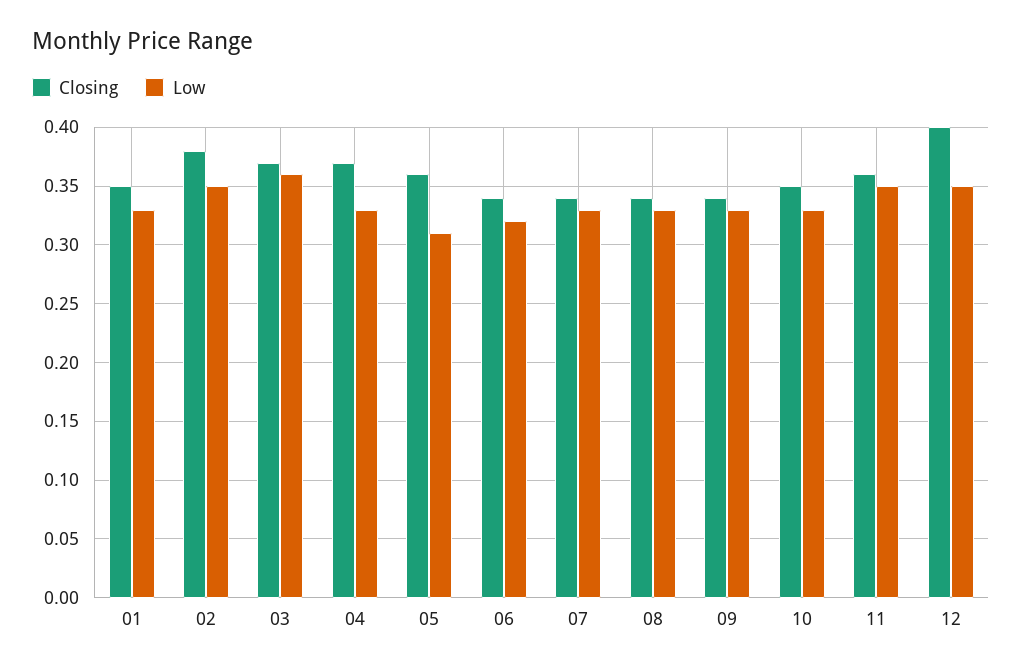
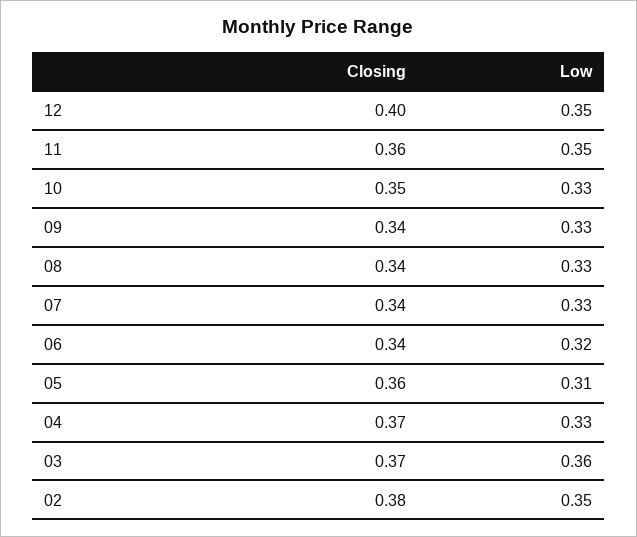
Closing, 01: 0.35 -> none
Low, 01: 0.33 -> none

